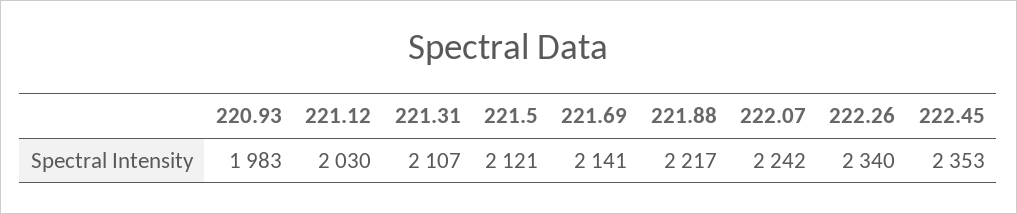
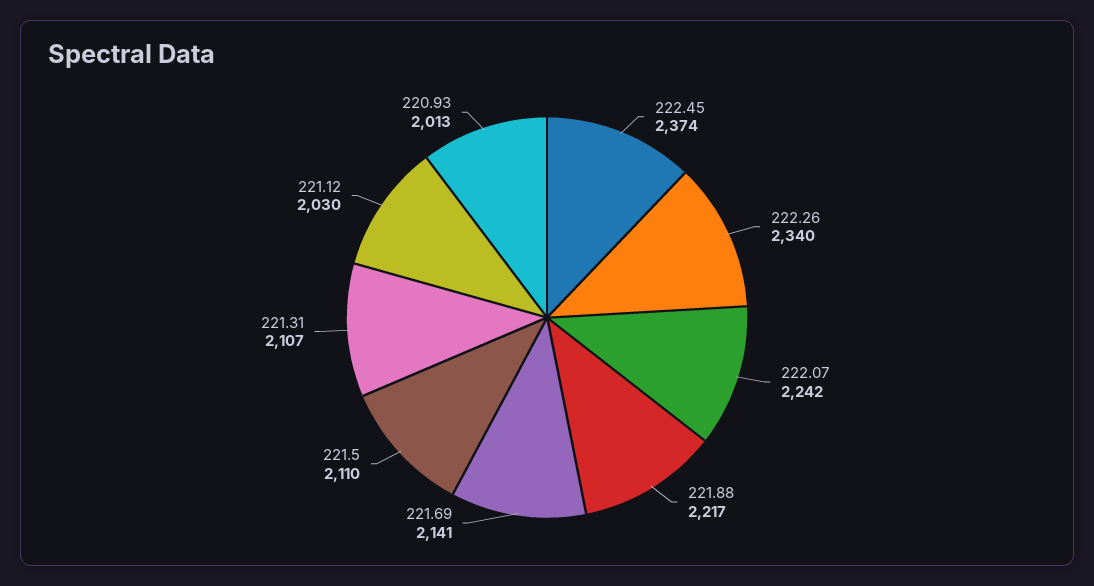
220.93: 1983 -> 2013
221.5: 2121 -> 2110
222.45: 2353 -> 2374

